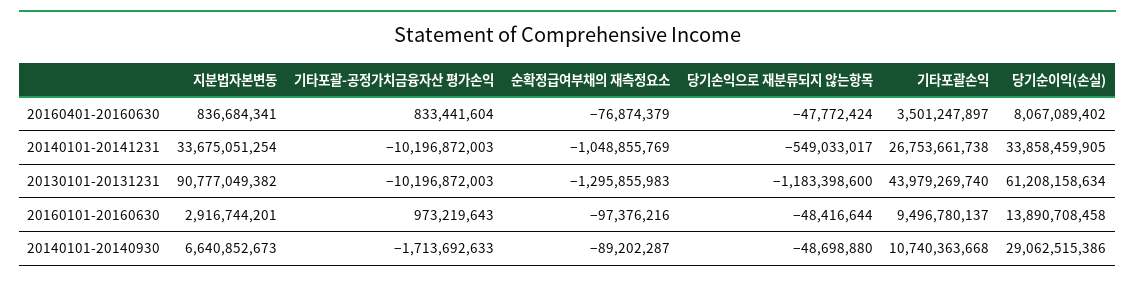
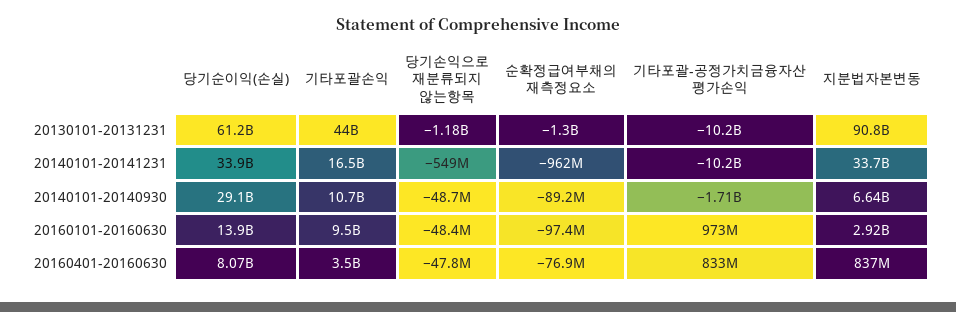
순확정급여부채의 재측정요소, 20140101-20141231: -1048855769 -> -962000000
기타포괄손익, 20140101-20141231: 26753661738 -> 16500000000

